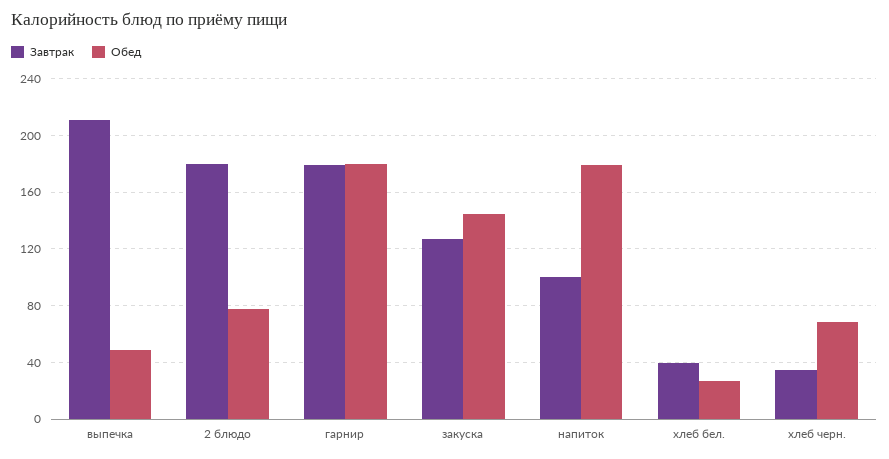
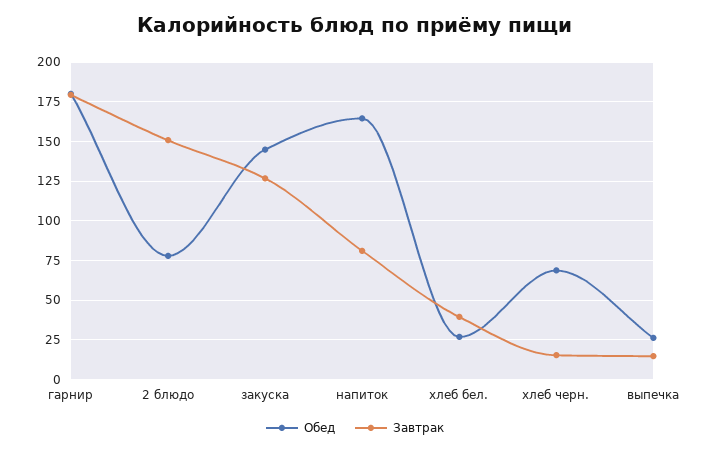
Завтрак, выпечка: 210 -> 15
Обед, выпечка: 50 -> 25
Завтрак, 2 блюдо: 180 -> 150
Завтрак, напиток: 100 -> 80
Обед, напиток: 180 -> 165
Завтрак, хлеб черн.: 35 -> 15

